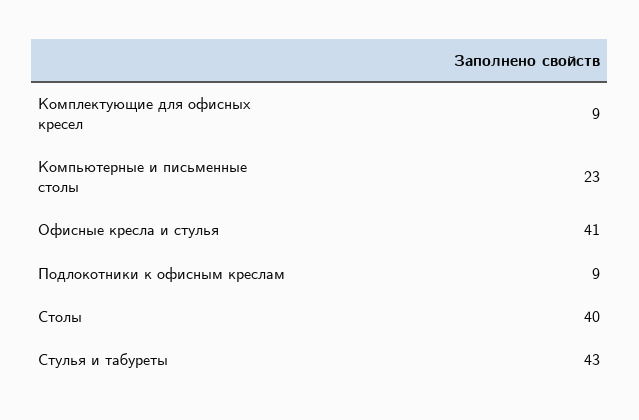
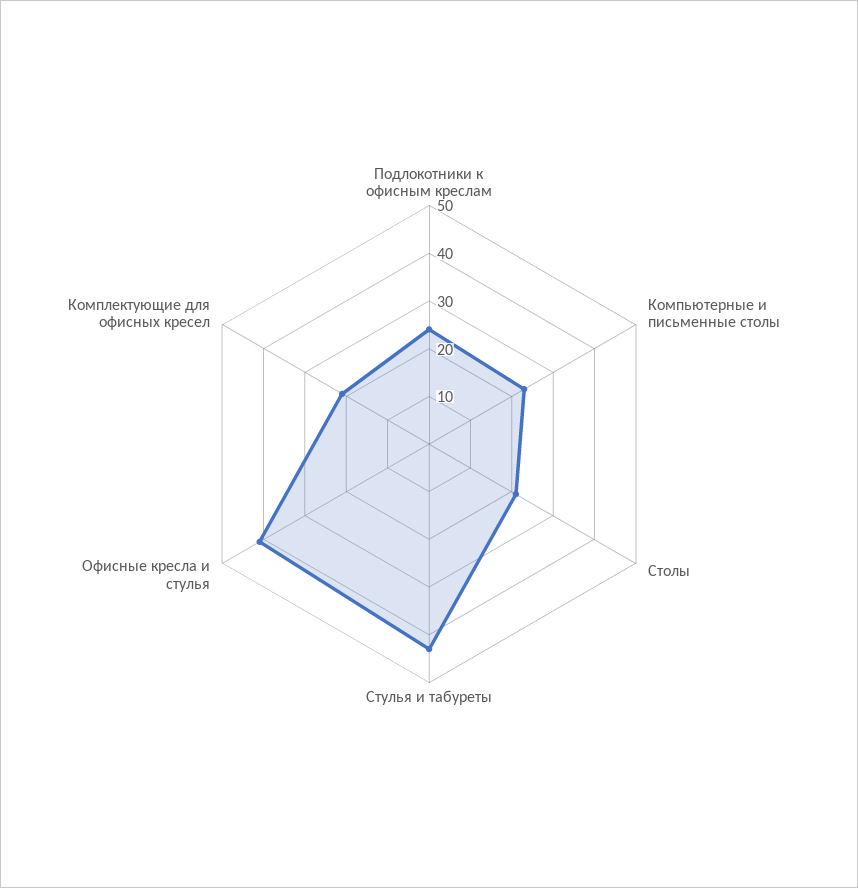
Комплектующие для офисных кресел: 9 -> 20
Подлокотники к офисным креслам: 9 -> 25
Столы: 40 -> 20

